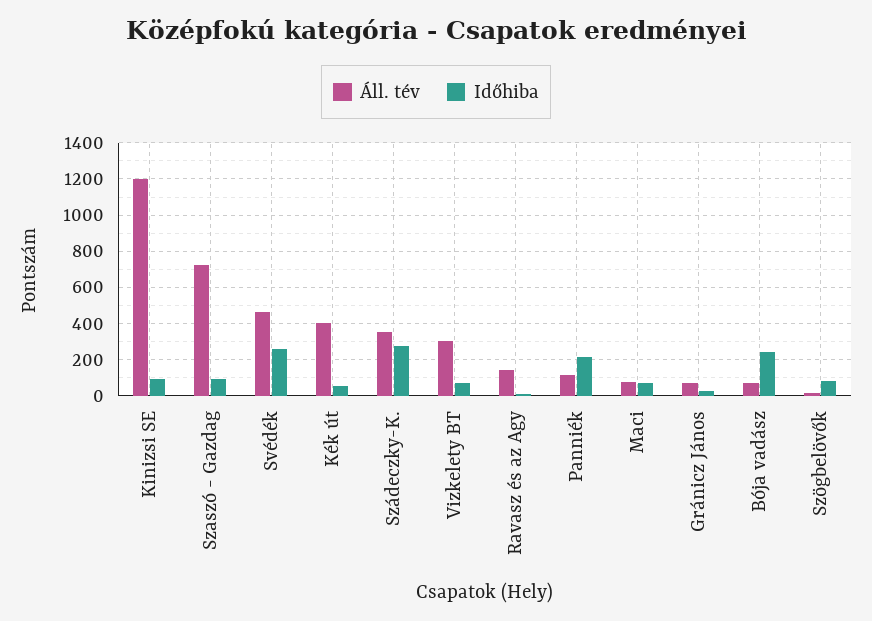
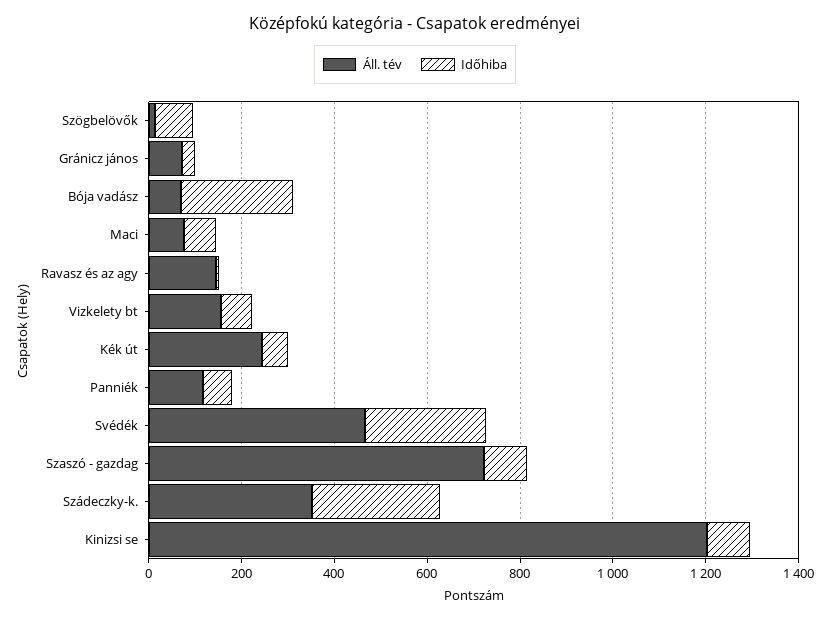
Áll. tév, Kék út: 400 -> 250
Áll. tév, Vizkelety BT: 300 -> 150
Időhiba, Panniék: 200 -> 50

